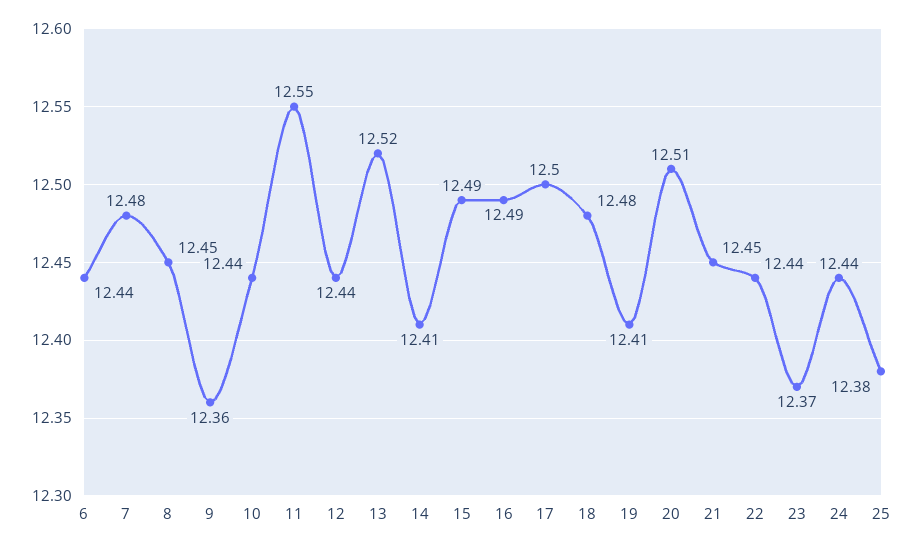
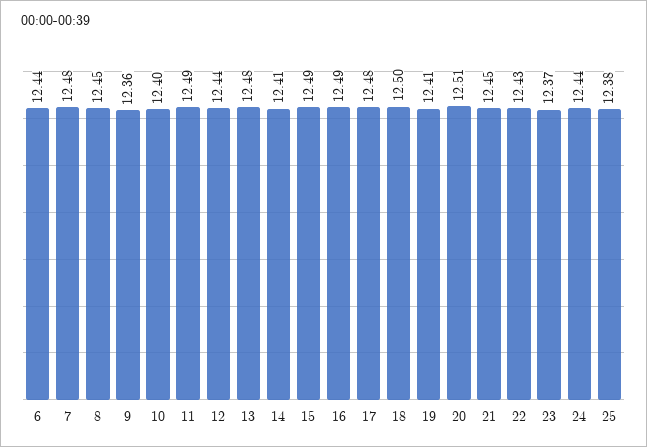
10: 12.44 -> 12.4
11: 12.55 -> 12.49
13: 12.52 -> 12.48
17: 12.5 -> 12.48
18: 12.48 -> 12.5
22: 12.44 -> 12.43

